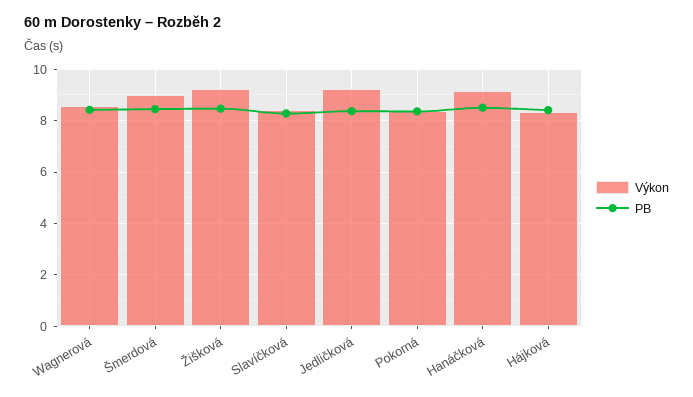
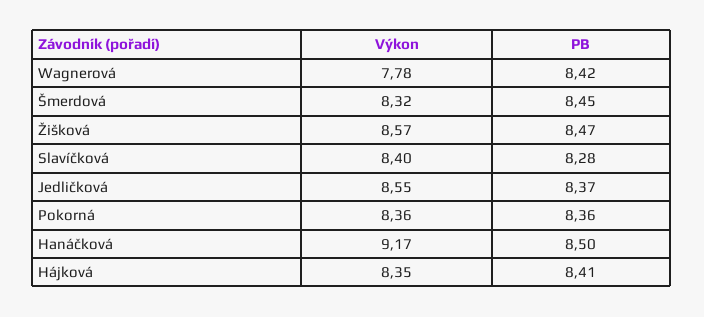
Výkon, Wagnerová: 8.5 -> 7.78
Výkon, Šmerdová: 9 -> 8.32
Výkon, Žišková: 9.25 -> 8.57
Výkon, Jedličková: 9.25 -> 8.55

